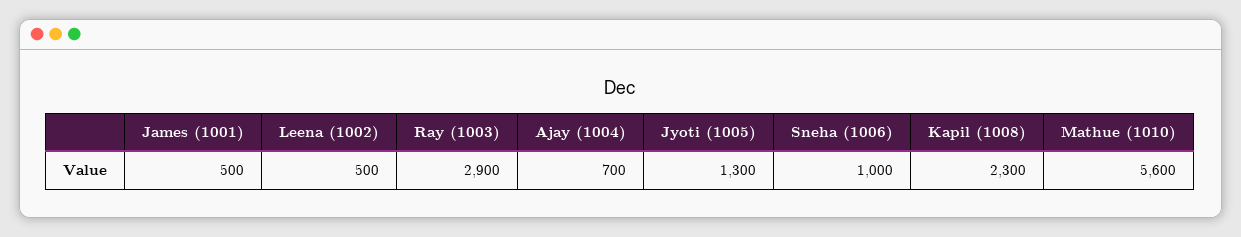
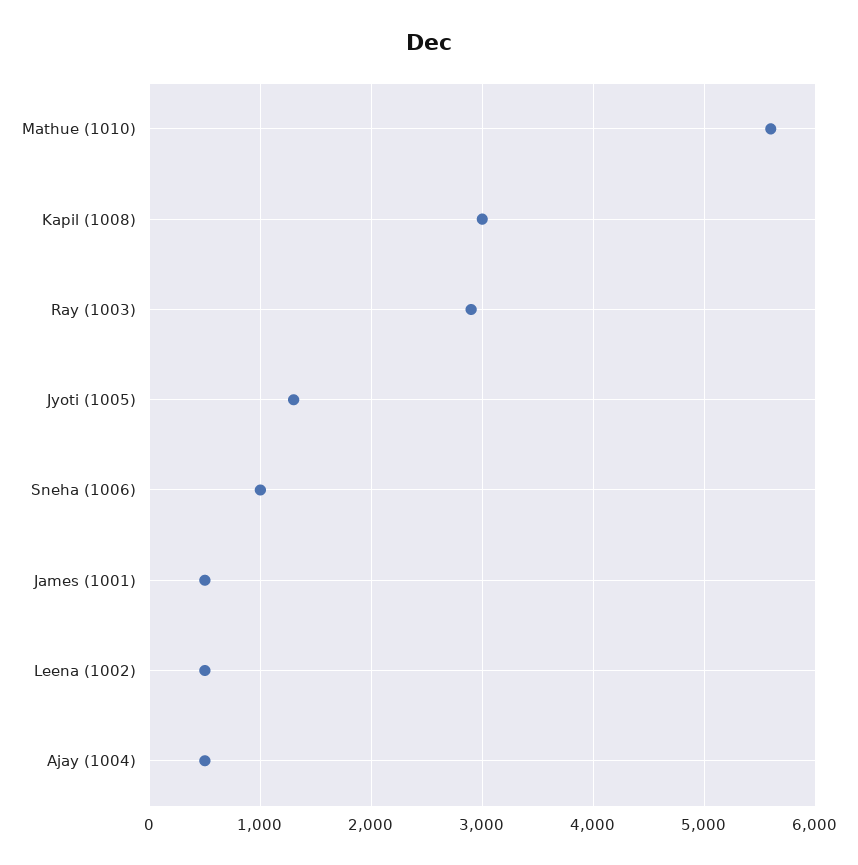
Ajay (1004): 700 -> 500
Kapil (1008): 2300 -> 3000

